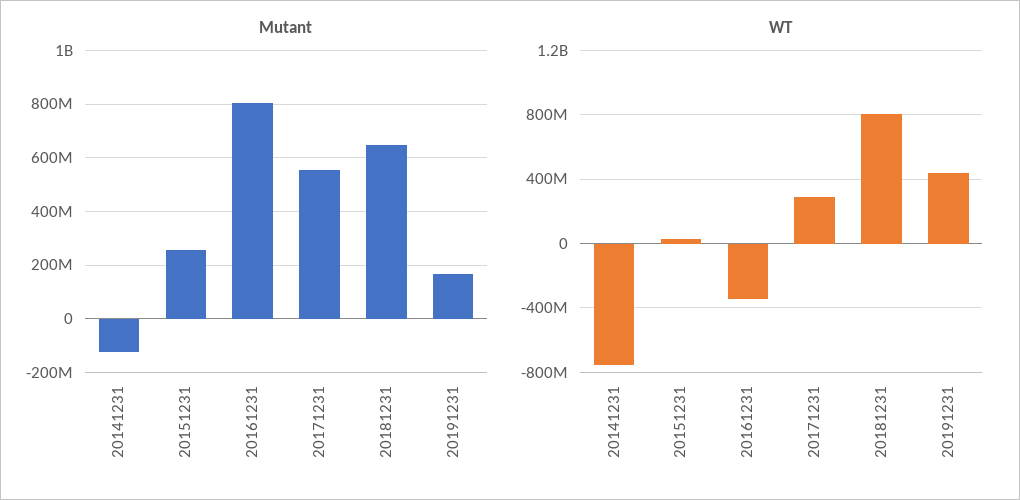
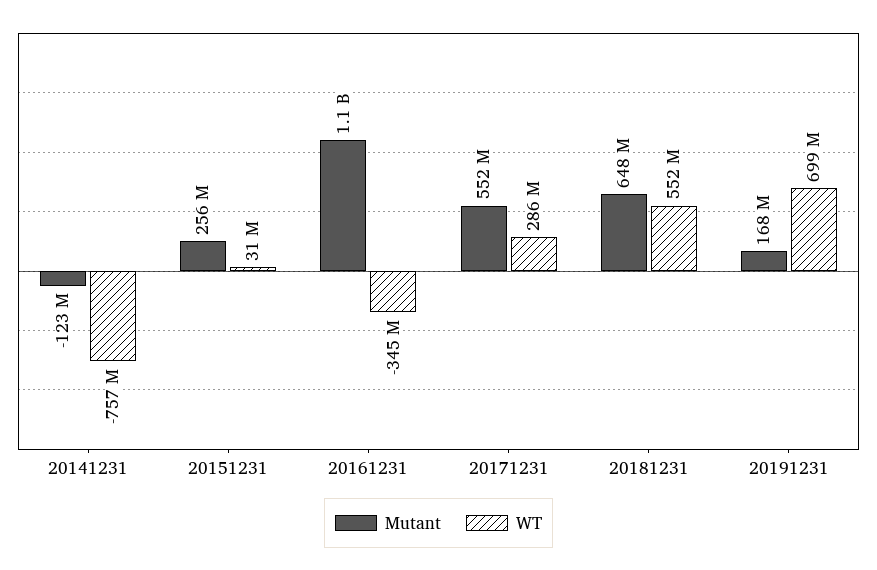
Mutant, 20161231: 800000000 -> 1100000000
WT, 20181231: 800000000 -> 552000000
WT, 20191231: 450000000 -> 699000000

